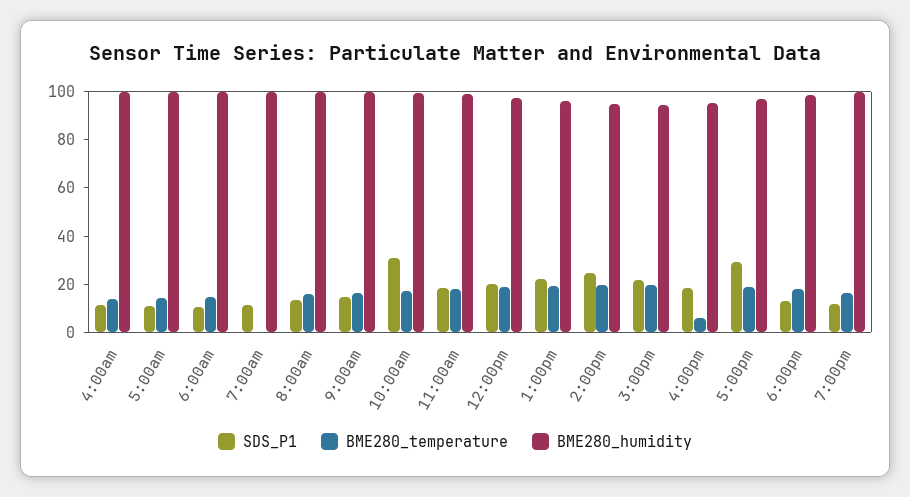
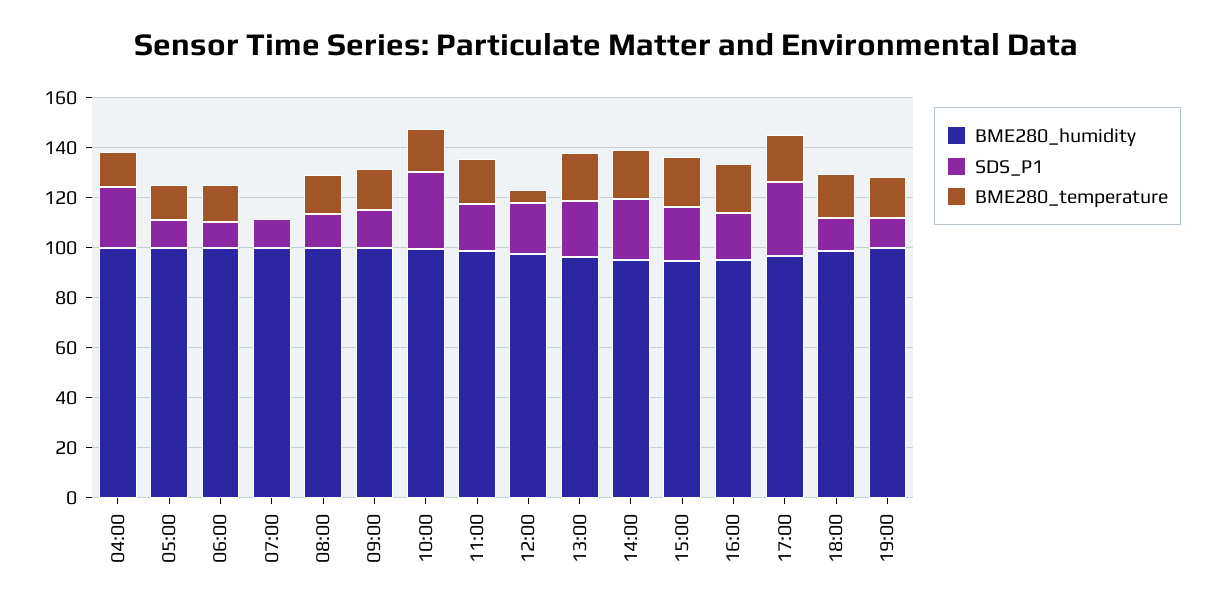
SDS_P1, 4:00am: 10 -> 25
BME280_temperature, 12:00pm: 20 -> 5
BME280_temperature, 4:00pm: 5 -> 20

